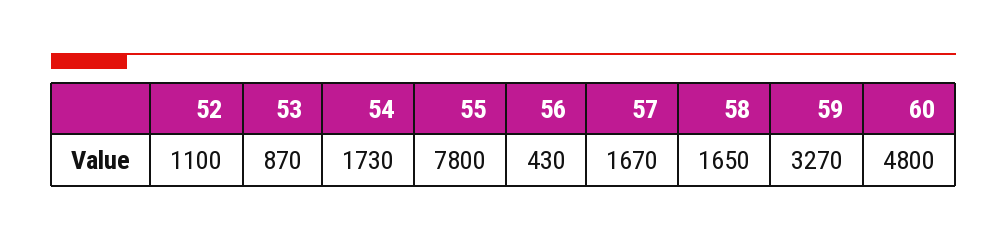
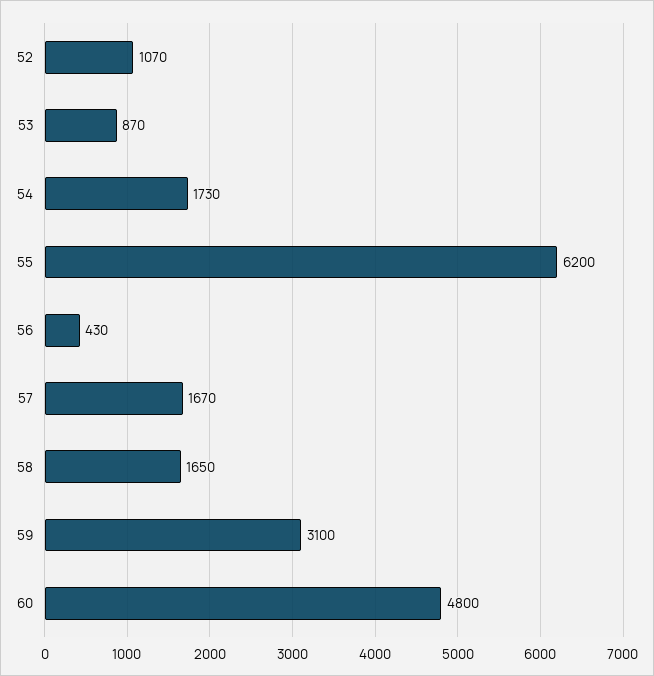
52: 1100 -> 1070
55: 7800 -> 6200
59: 3270 -> 3100

